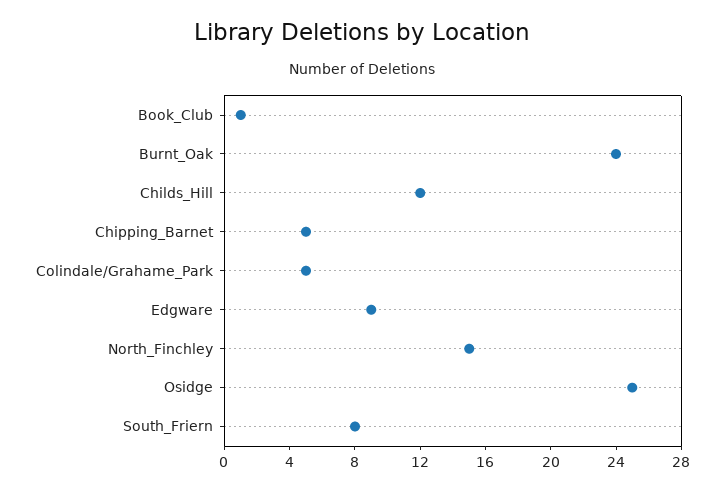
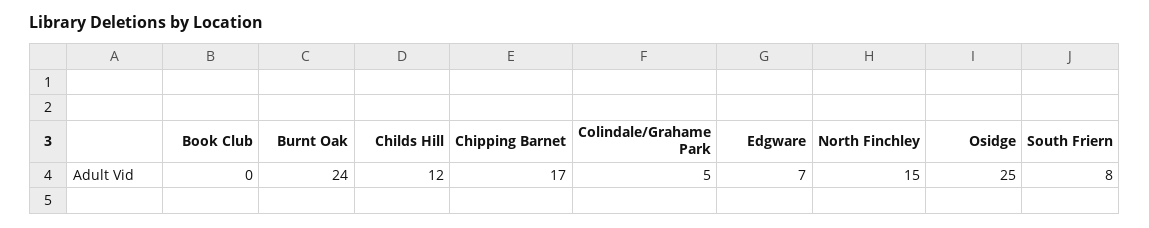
Book_Club: 1 -> 0
Chipping_Barnet: 5 -> 17
Edgware: 9 -> 7

